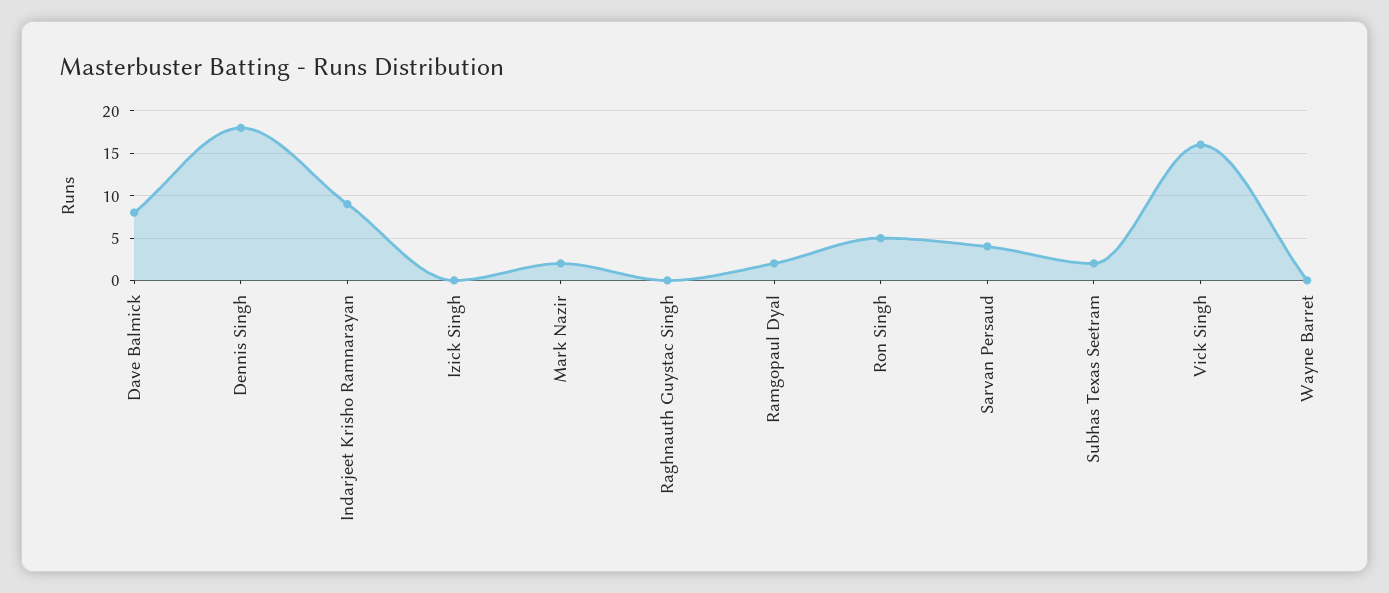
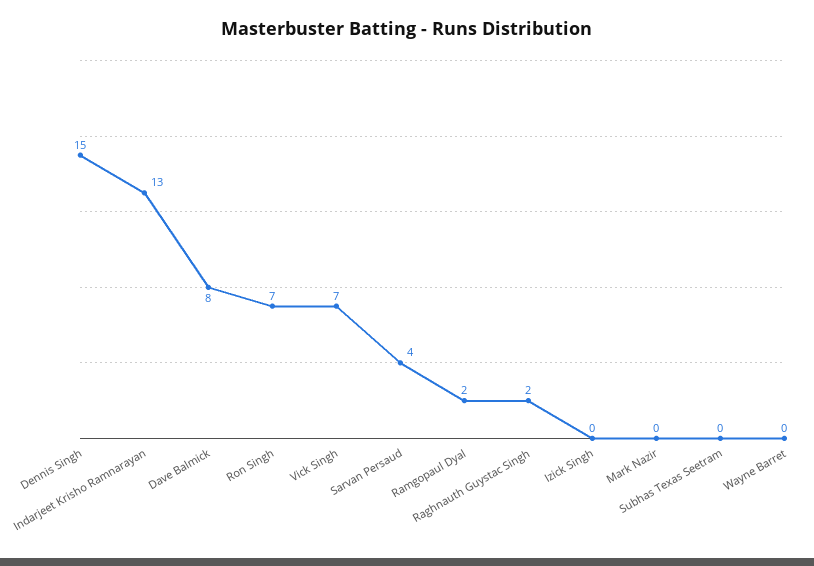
Dennis Singh: 18 -> 15
Indarjeet Krisho Ramnarayan: 9 -> 13
Mark Nazir: 2 -> 0
Raghnauth Guystac Singh: 0 -> 2
Ron Singh: 5 -> 7
Subhas Texas Seetram: 2 -> 0
Vick Singh: 16 -> 7

